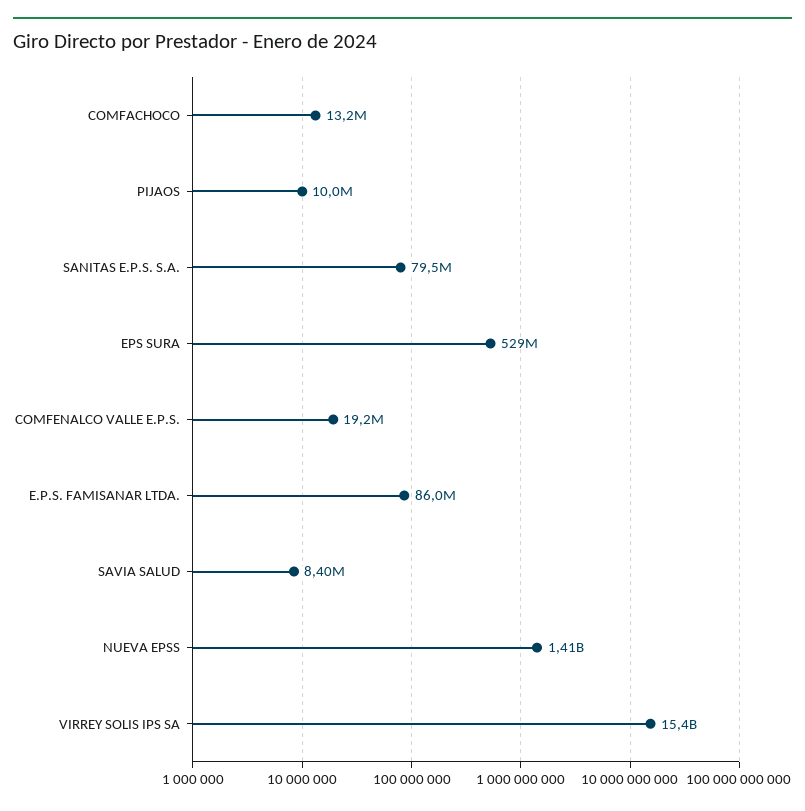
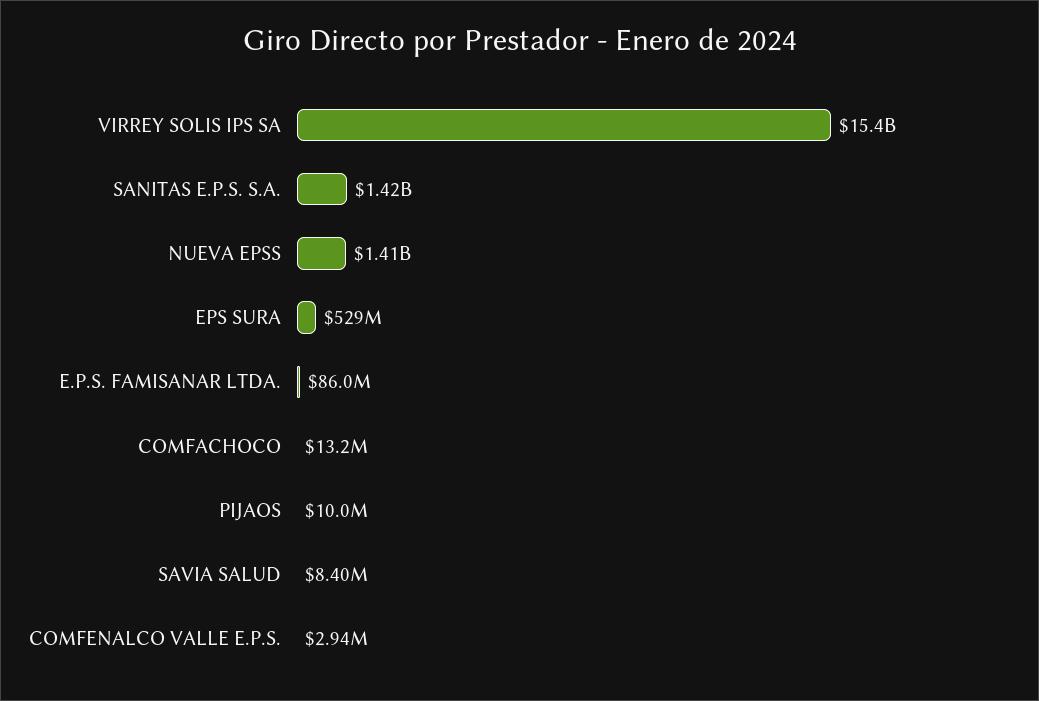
SANITAS E.P.S. S.A.: 79500000 -> 1420000000
COMFENALCO VALLE E.P.S.: 19200000 -> 2940000

